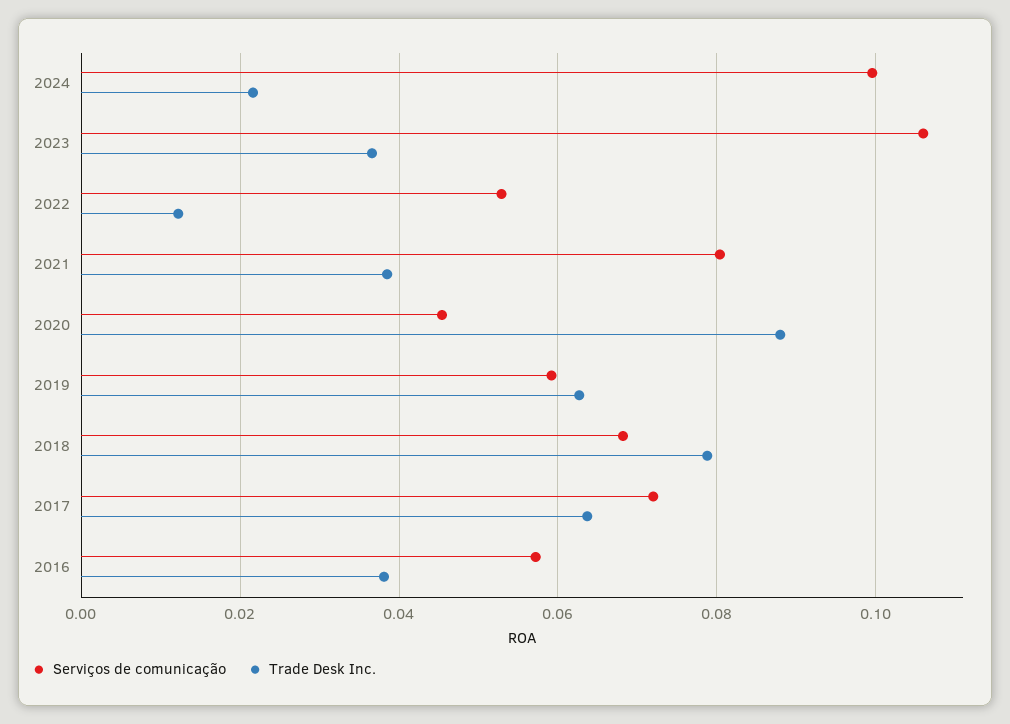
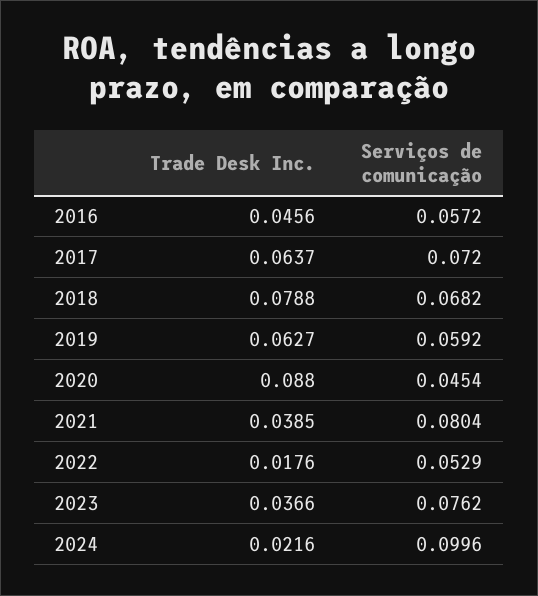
Serviços de comunicação, 2023: 0.106 -> 0.0762
Trade Desk Inc., 2022: 0.012 -> 0.0176
Trade Desk Inc., 2016: 0.038 -> 0.0456

